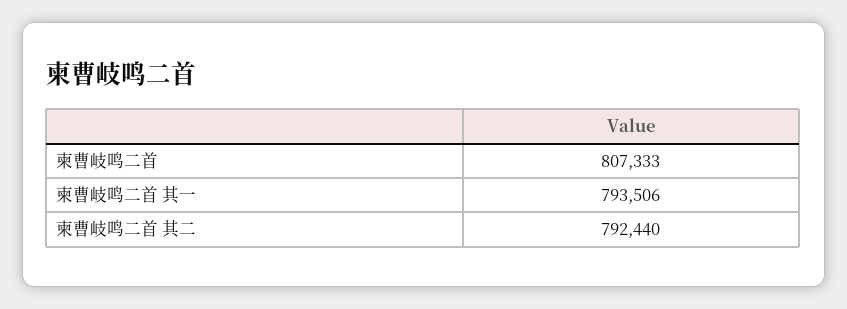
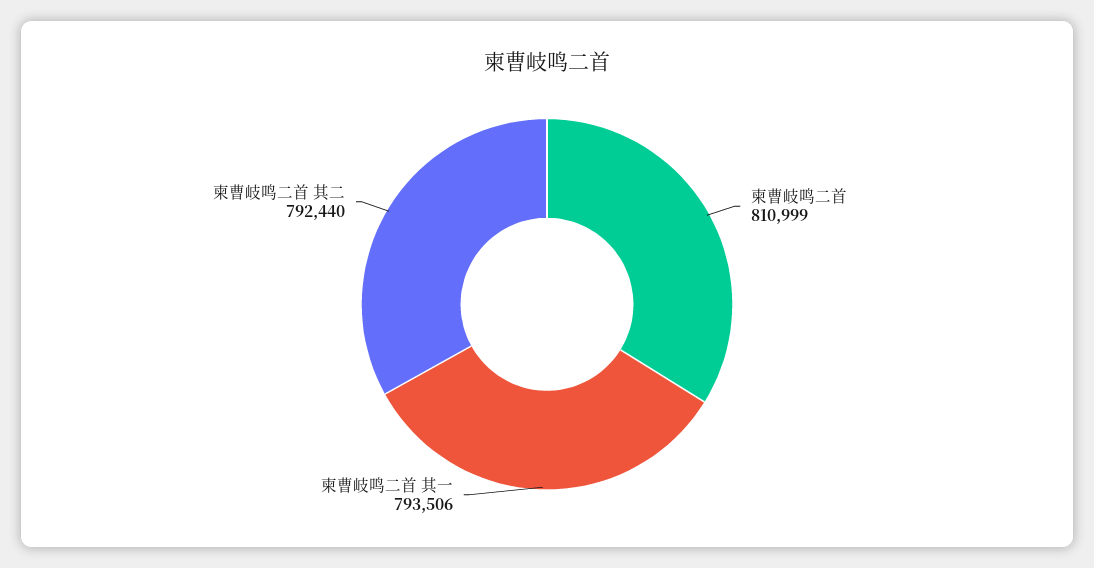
柬曹岐鸣二首: 807333 -> 810999

